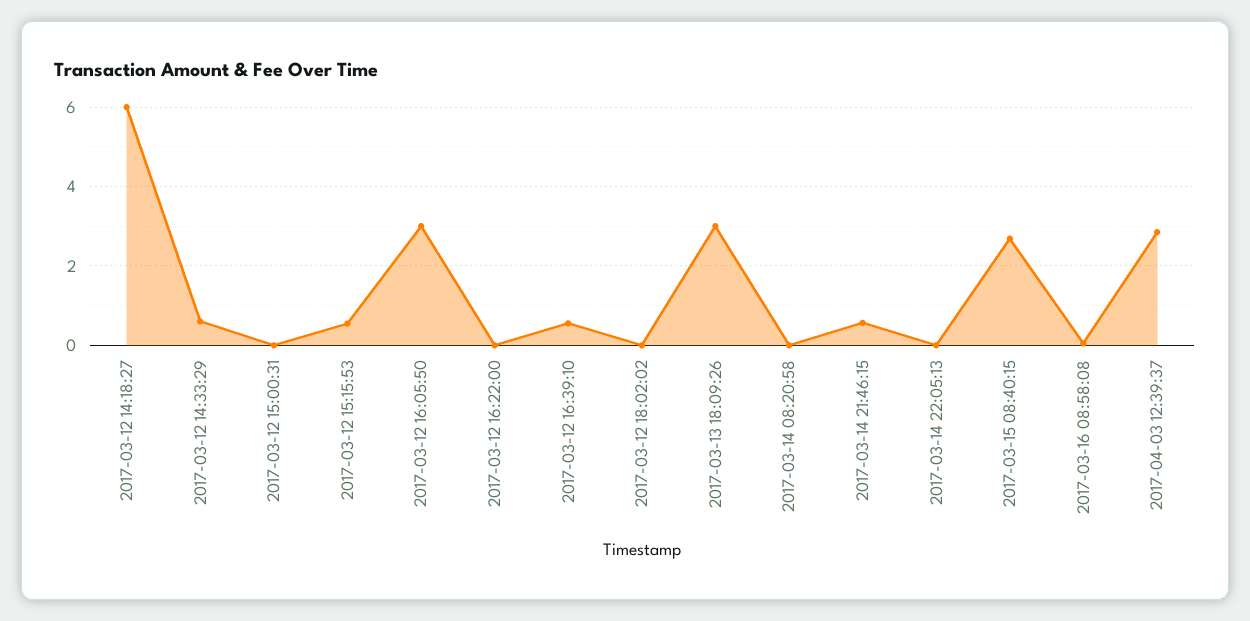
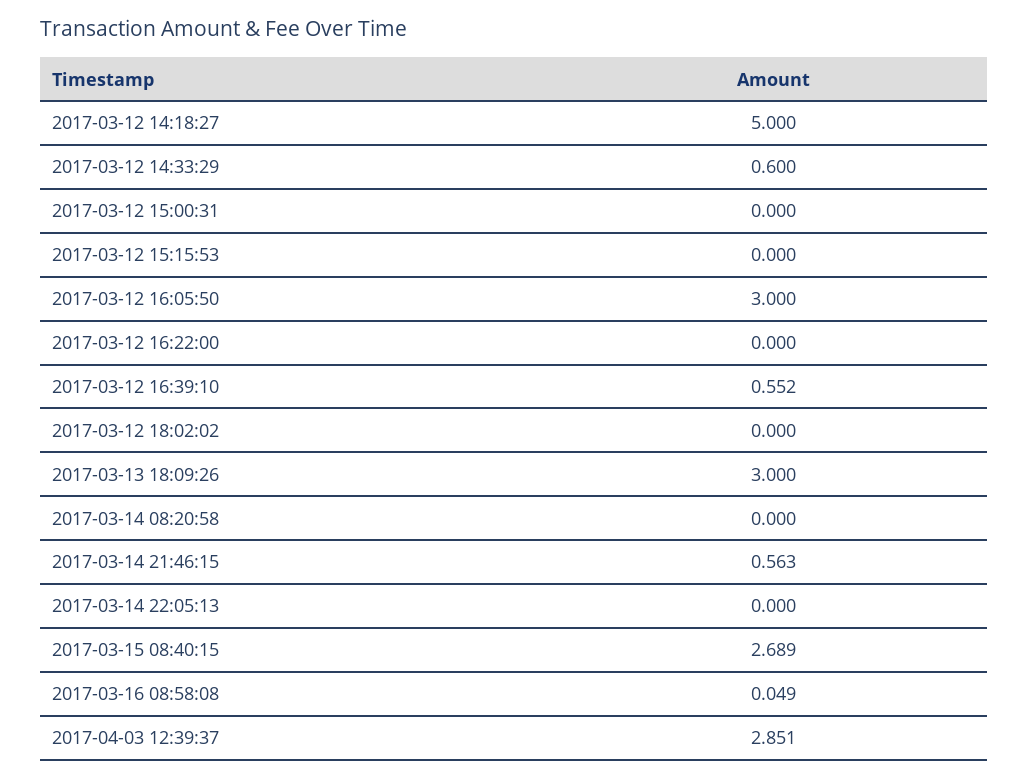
2017-03-12 14:18:27: 6 -> 5
2017-03-12 15:15:53: 0.6 -> 0

